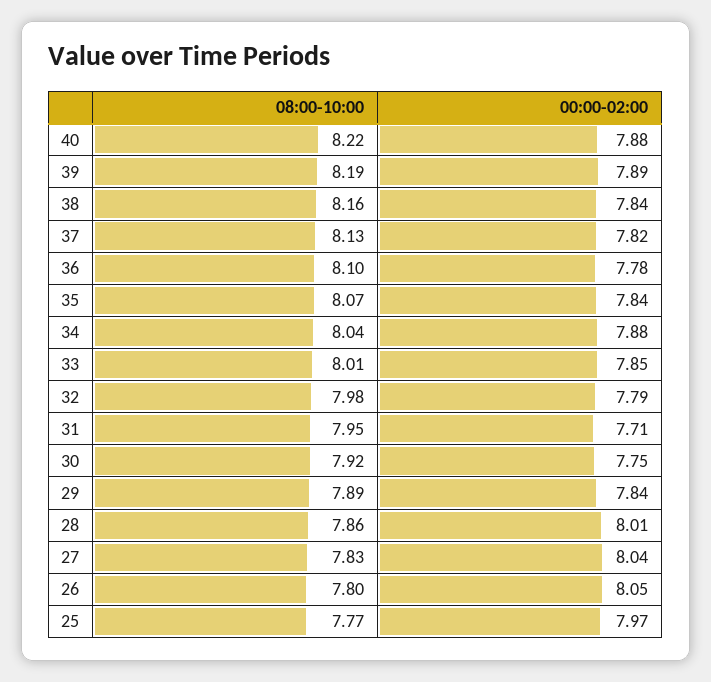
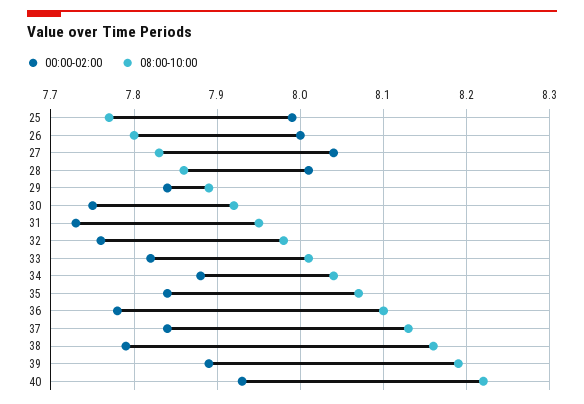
00:00-02:00, 40: 7.88 -> 7.93
00:00-02:00, 38: 7.84 -> 7.79
00:00-02:00, 37: 7.82 -> 7.84
00:00-02:00, 33: 7.85 -> 7.82
00:00-02:00, 32: 7.79 -> 7.76
00:00-02:00, 31: 7.71 -> 7.73
00:00-02:00, 26: 8.05 -> 8
00:00-02:00, 25: 7.97 -> 7.99

